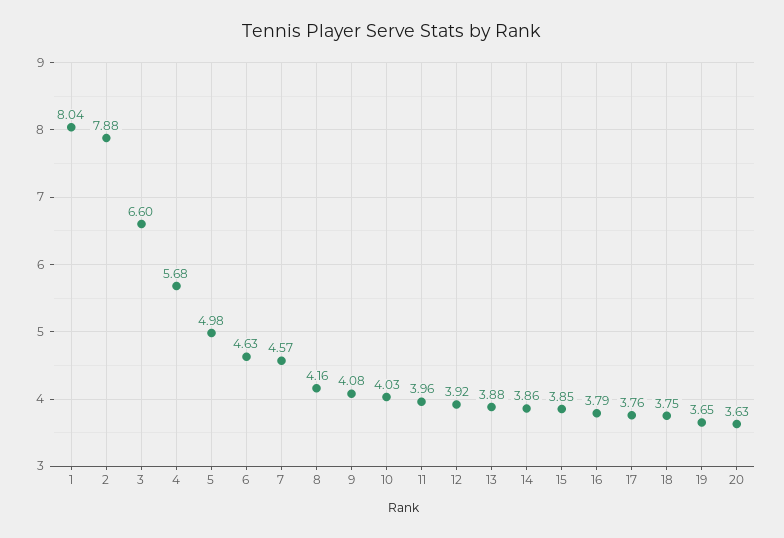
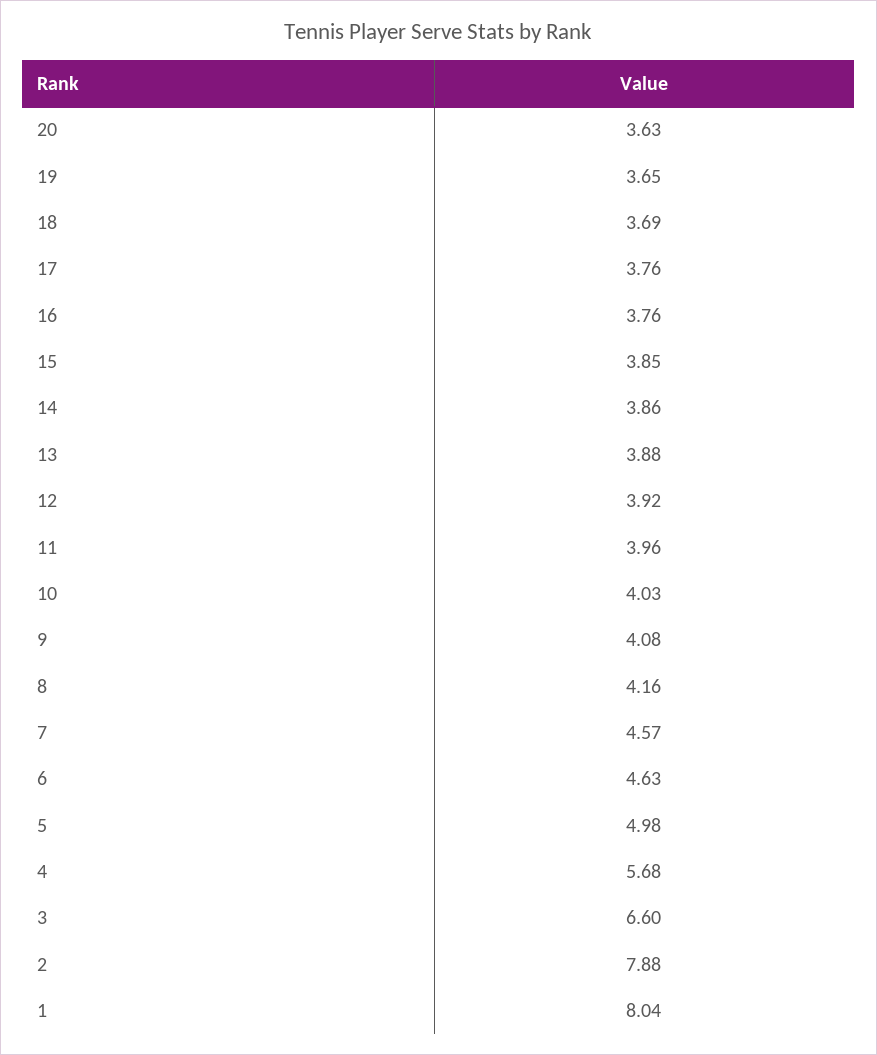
16: 3.79 -> 3.76
18: 3.75 -> 3.69

